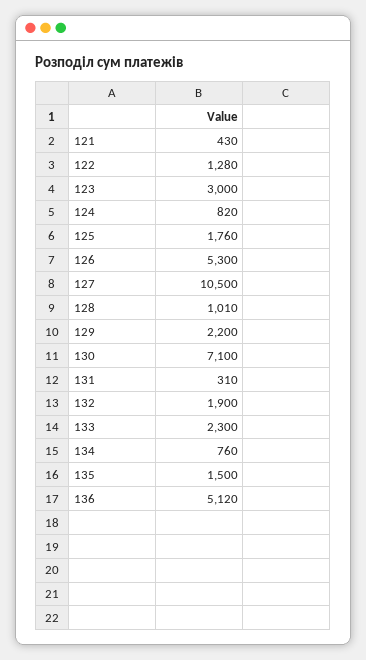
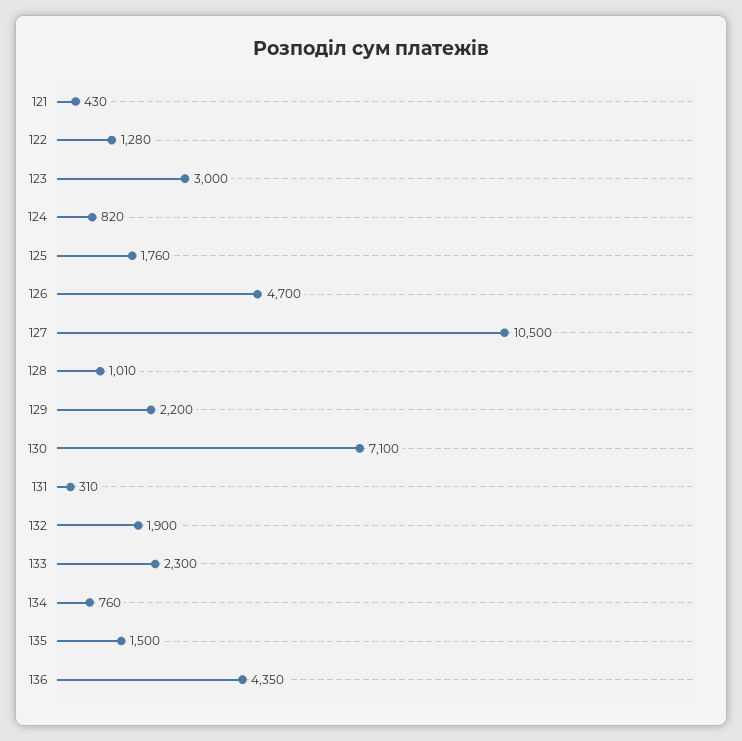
126: 5300 -> 4700
136: 5120 -> 4350

